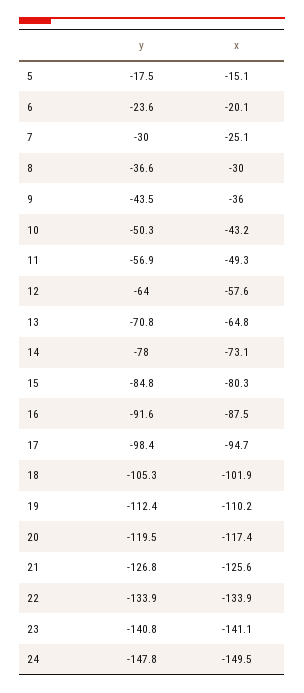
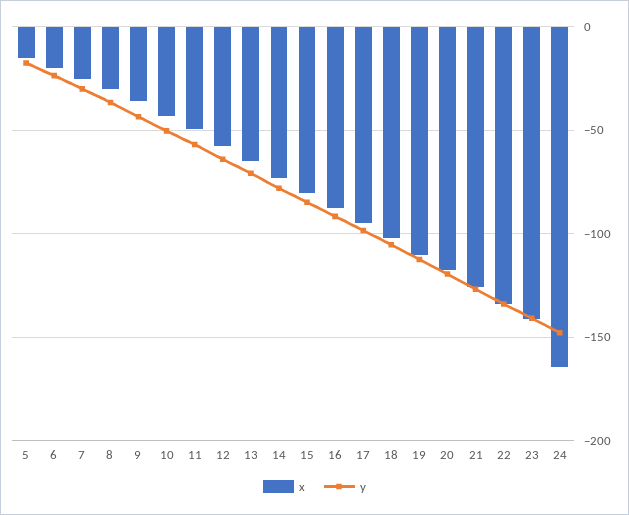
x, 24: -149.5 -> -165

